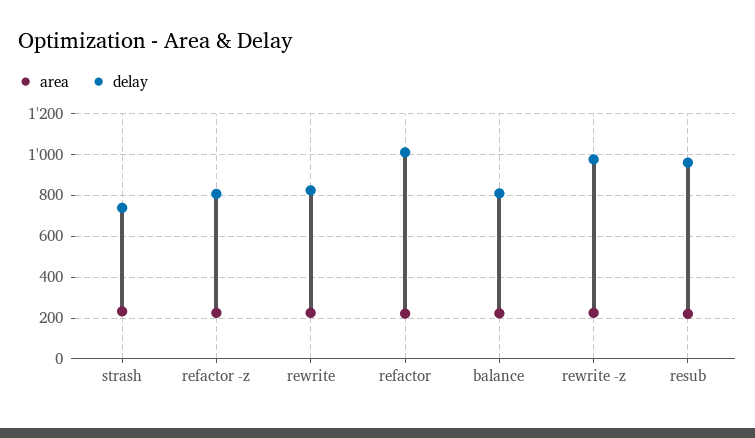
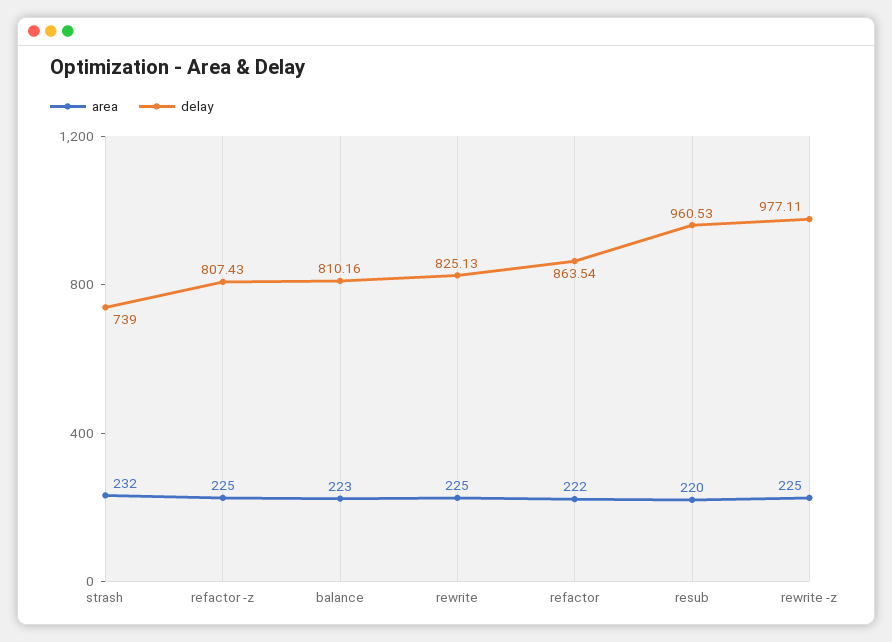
delay, refactor: 1000 -> 863.54

